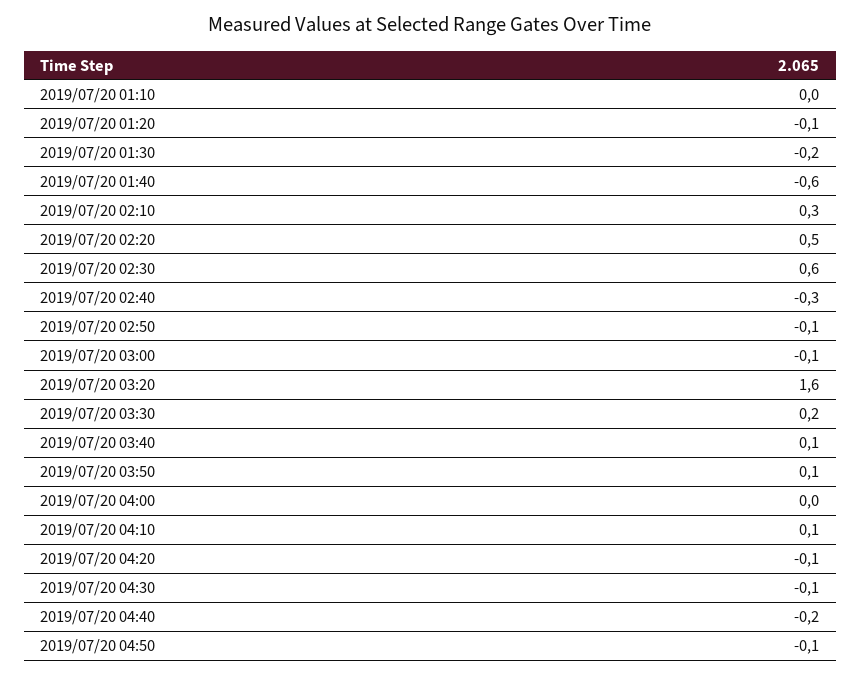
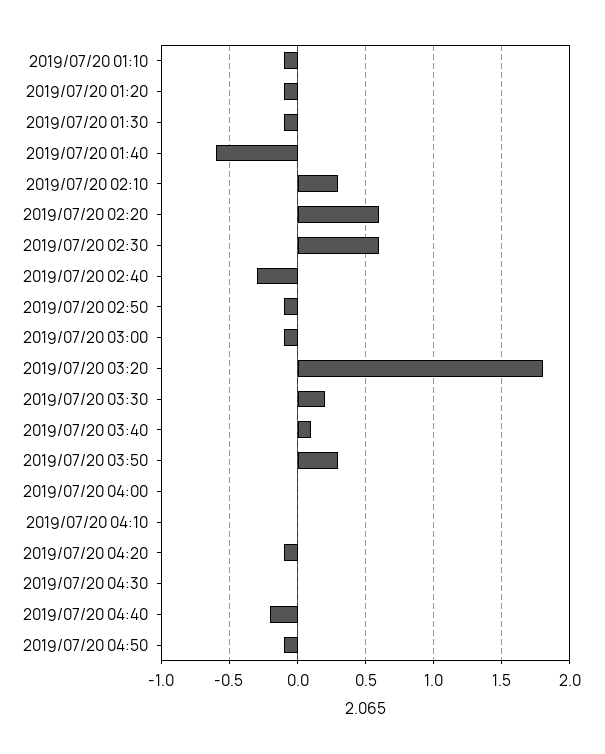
2019/07/20 01:10: 0 -> -0.1
2019/07/20 01:30: -0.2 -> -0.1
2019/07/20 02:20: 0.5 -> 0.6
2019/07/20 03:20: 1.6 -> 1.8
2019/07/20 03:50: 0.1 -> 0.3
2019/07/20 04:10: 0.1 -> 0
2019/07/20 04:30: -0.1 -> 0

